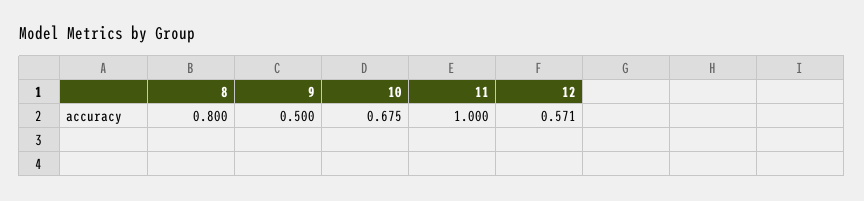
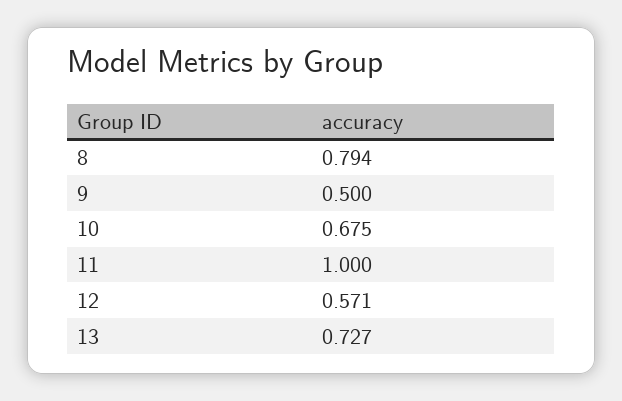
8: 0.8 -> 0.794
13: none -> 0.727

